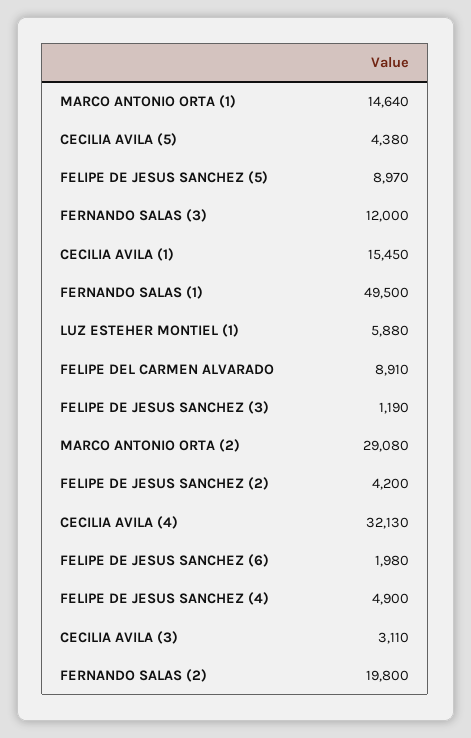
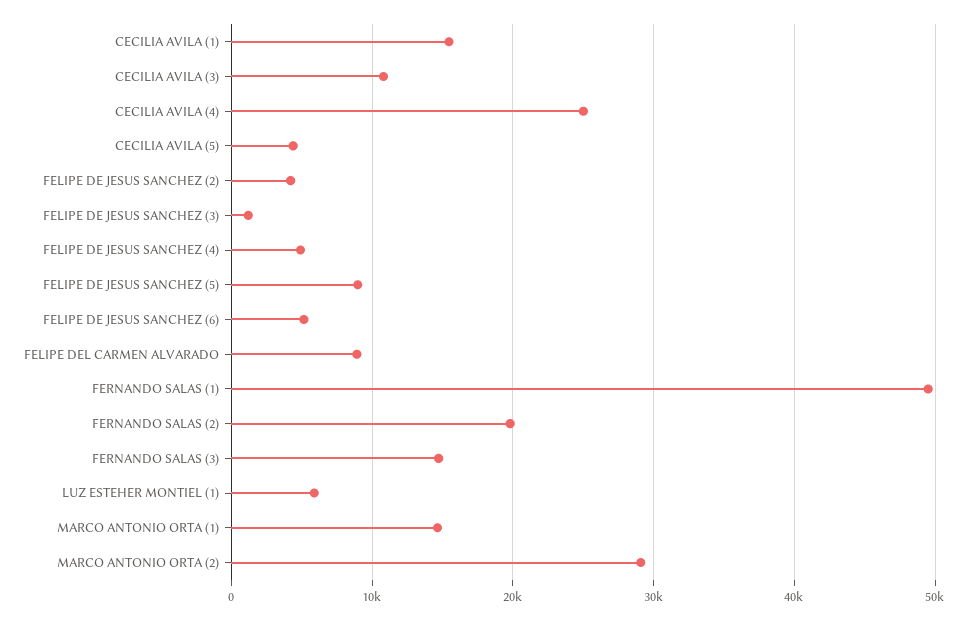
FERNANDO SALAS (3): 12000 -> 15000
CECILIA AVILA (4): 32130 -> 25000
FELIPE DE JESUS SANCHEZ (6): 1980 -> 5000
CECILIA AVILA (3): 3110 -> 11000

